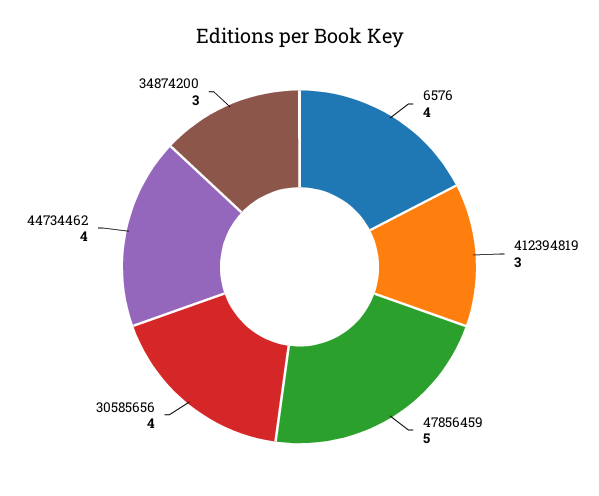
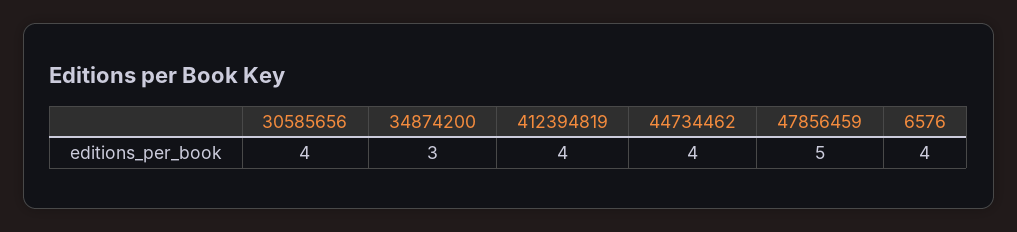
412394819: 3 -> 4

